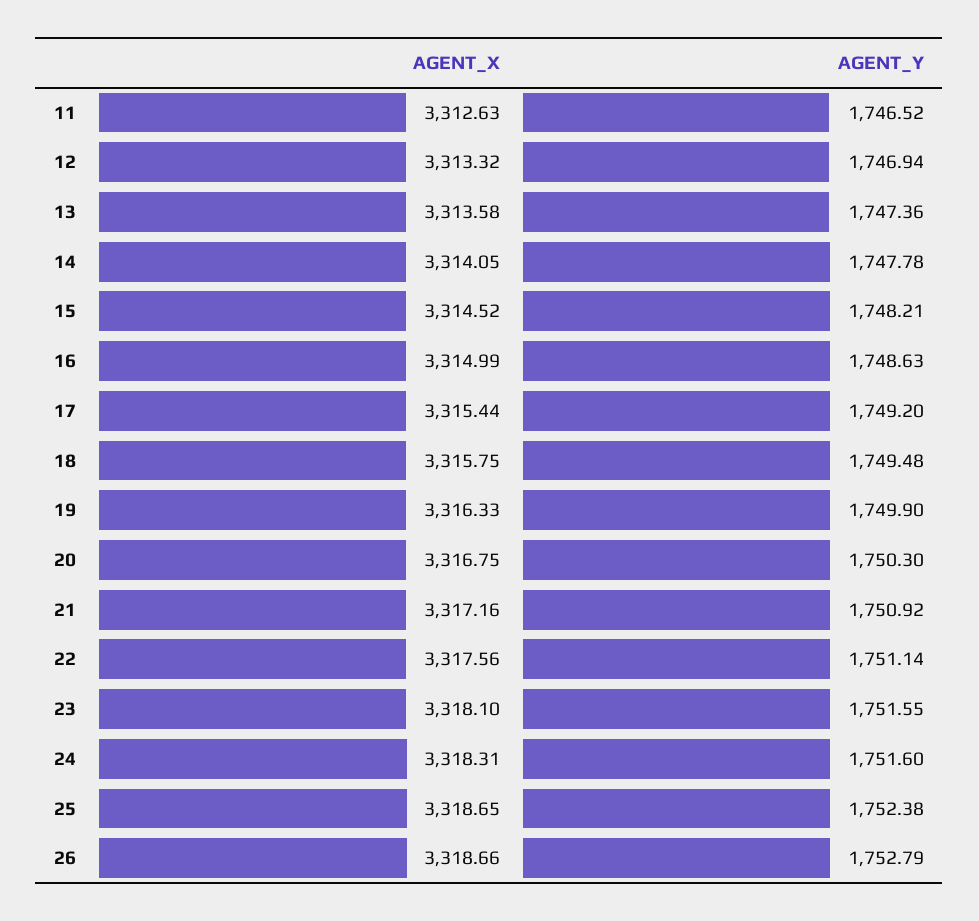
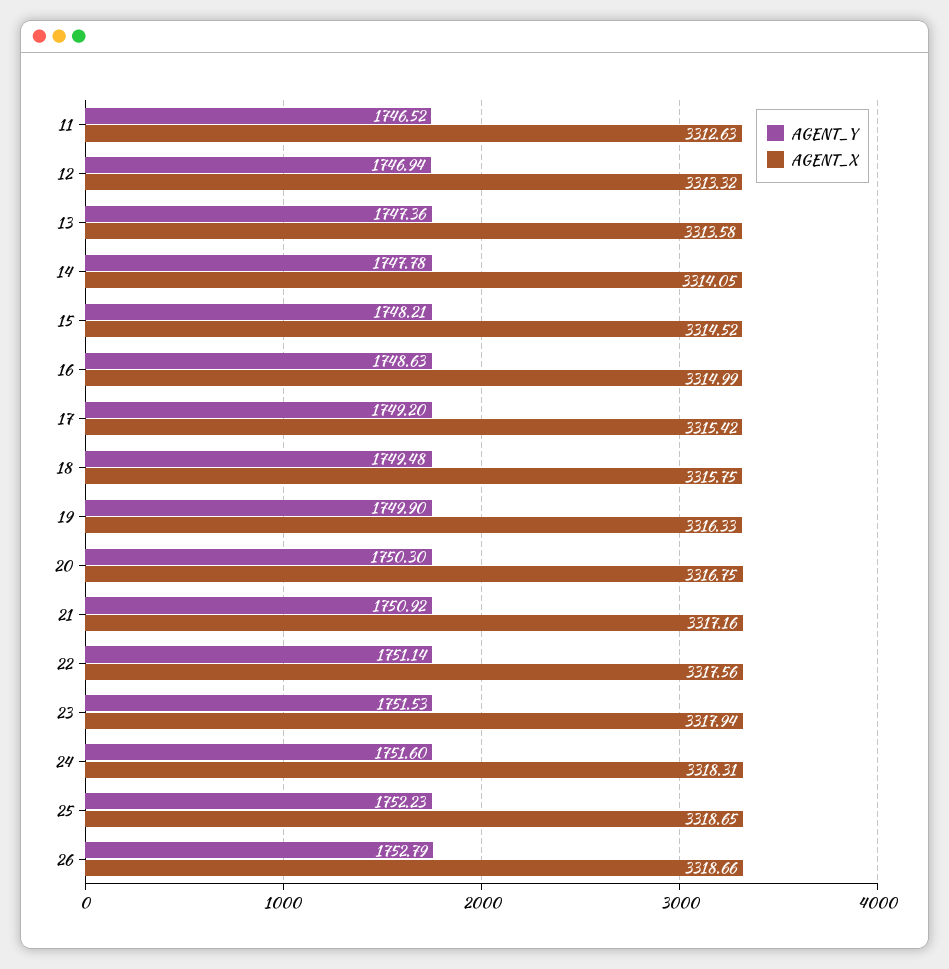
AGENT_X, 17: 3315.44 -> 3315.42
AGENT_X, 23: 3318.1 -> 3317.94
AGENT_Y, 23: 1751.55 -> 1751.53
AGENT_Y, 25: 1752.38 -> 1752.23

